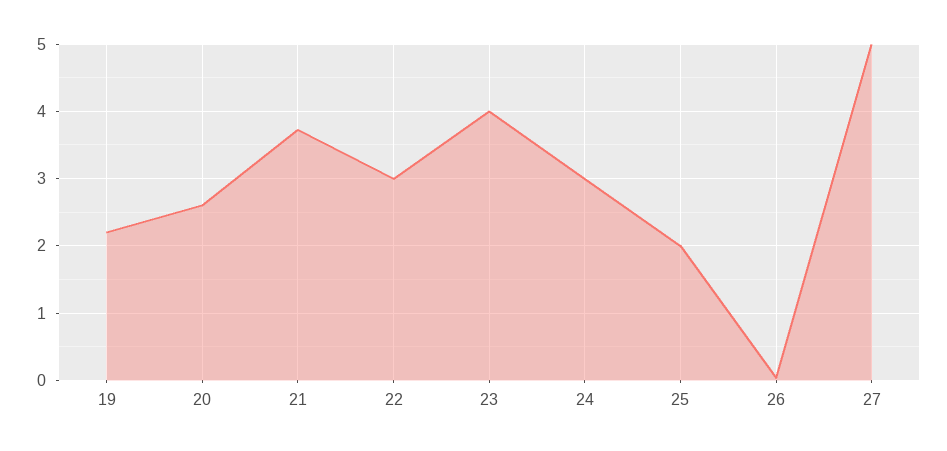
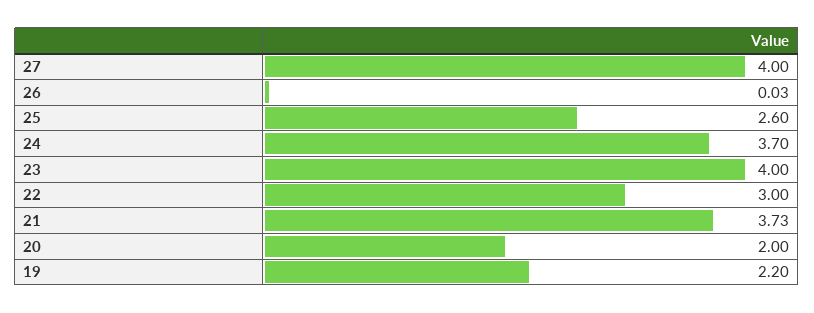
20: 2.6 -> 2
24: 3 -> 3.7
25: 2 -> 2.6
27: 5 -> 4

